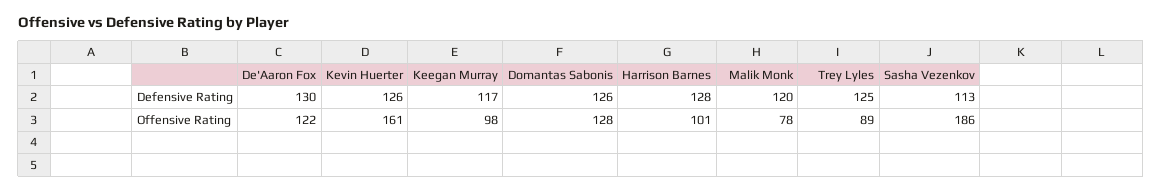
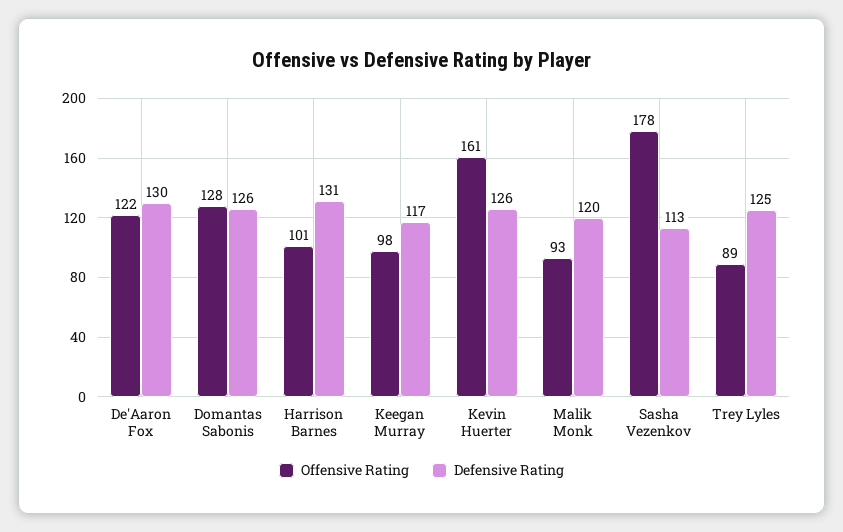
Defensive Rating, Harrison Barnes: 128 -> 131
Offensive Rating, Malik Monk: 78 -> 93
Offensive Rating, Sasha Vezenkov: 186 -> 178

